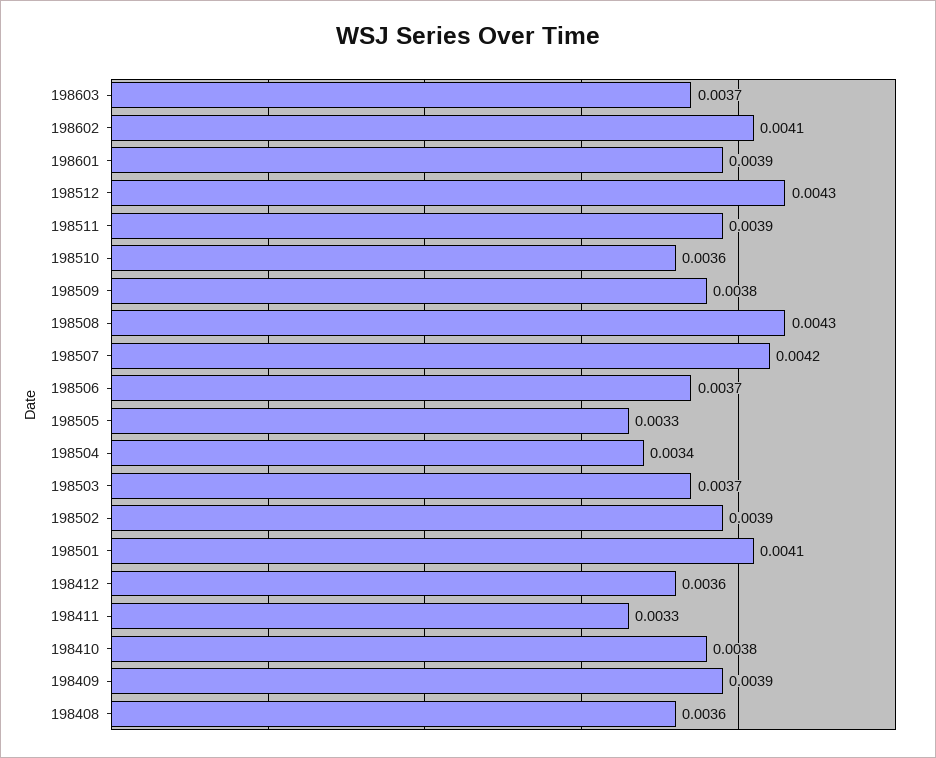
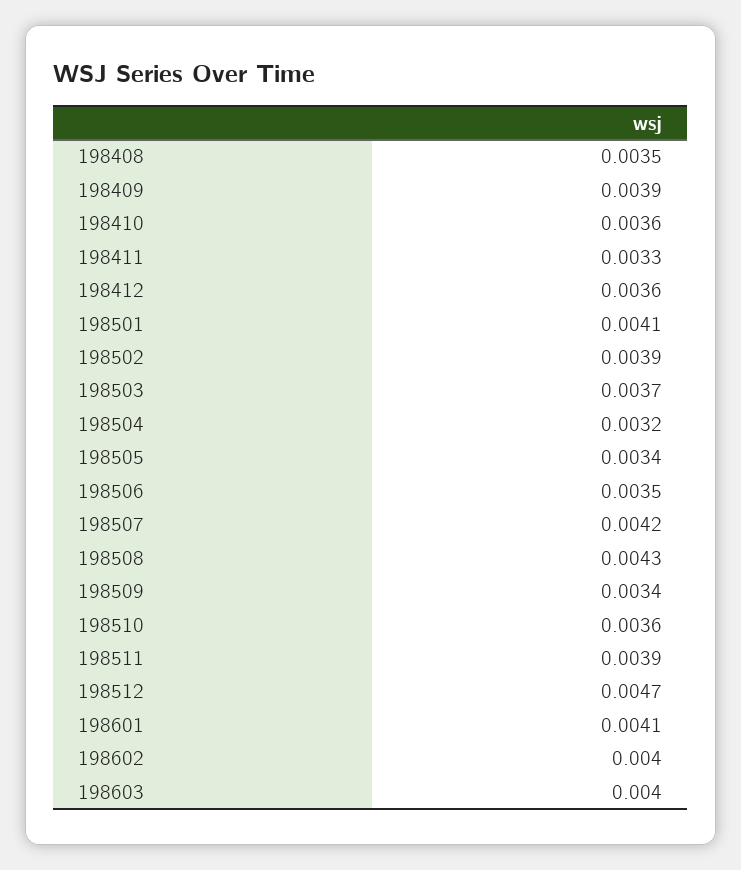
198603: 0.0037 -> 0.004
198602: 0.0041 -> 0.004
198601: 0.0039 -> 0.0041
198512: 0.0043 -> 0.0047
198509: 0.0038 -> 0.0034
198506: 0.0037 -> 0.0035
198505: 0.0033 -> 0.0034
198504: 0.0034 -> 0.0032
198410: 0.0038 -> 0.0036
198408: 0.0036 -> 0.0035

